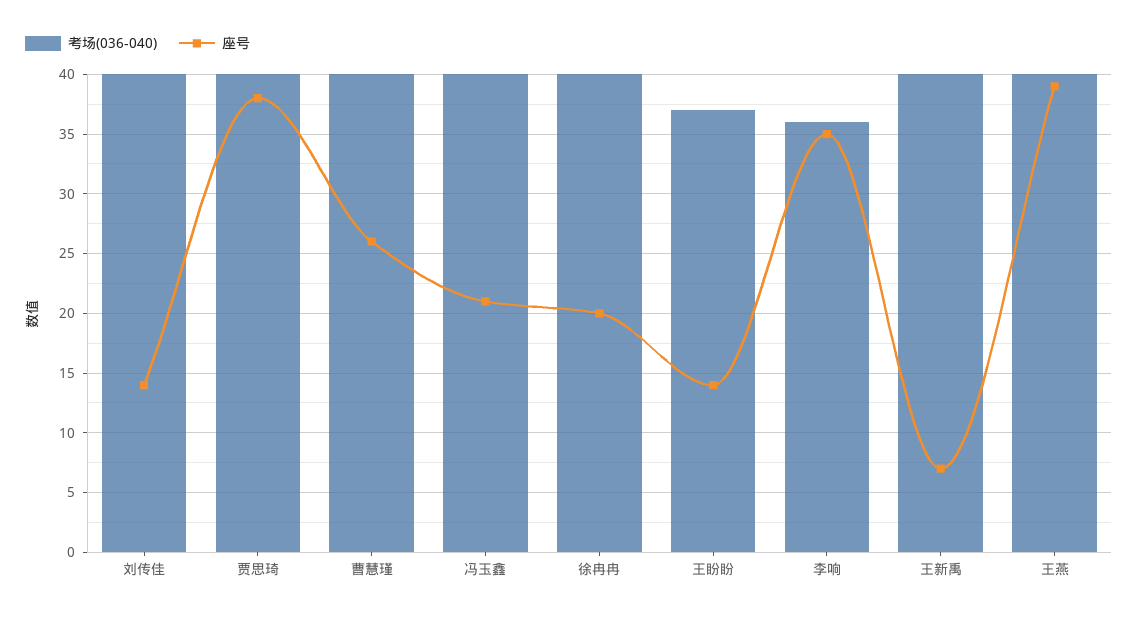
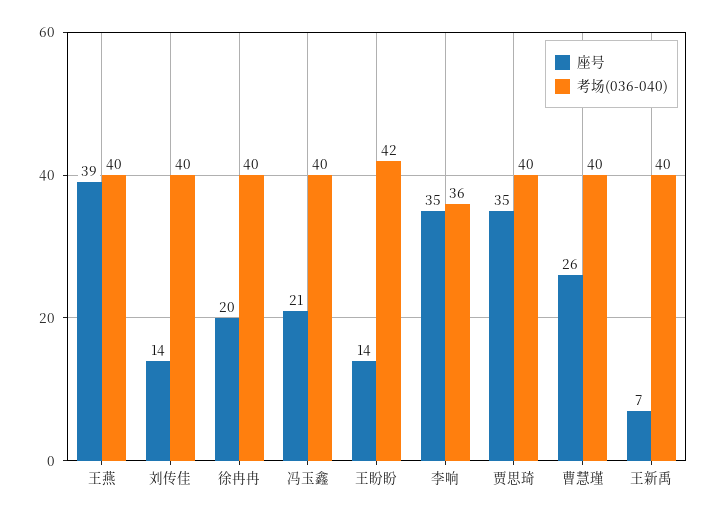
座号, 贾思琦: 38 -> 35
考场(036-040), 王盼盼: 37 -> 42

